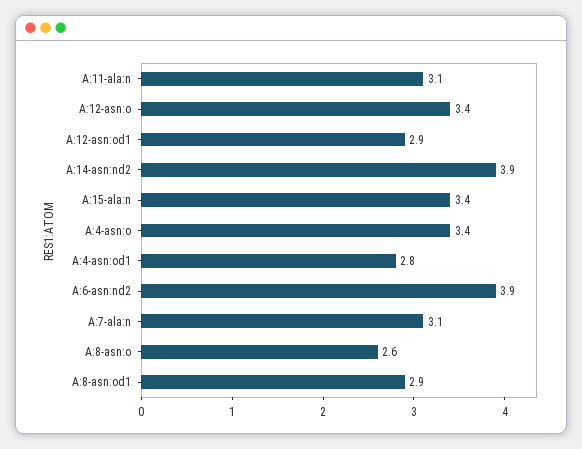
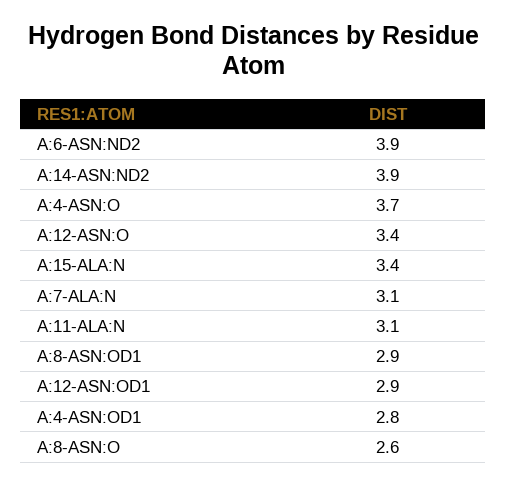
A:4-asn:o: 3.4 -> 3.7

